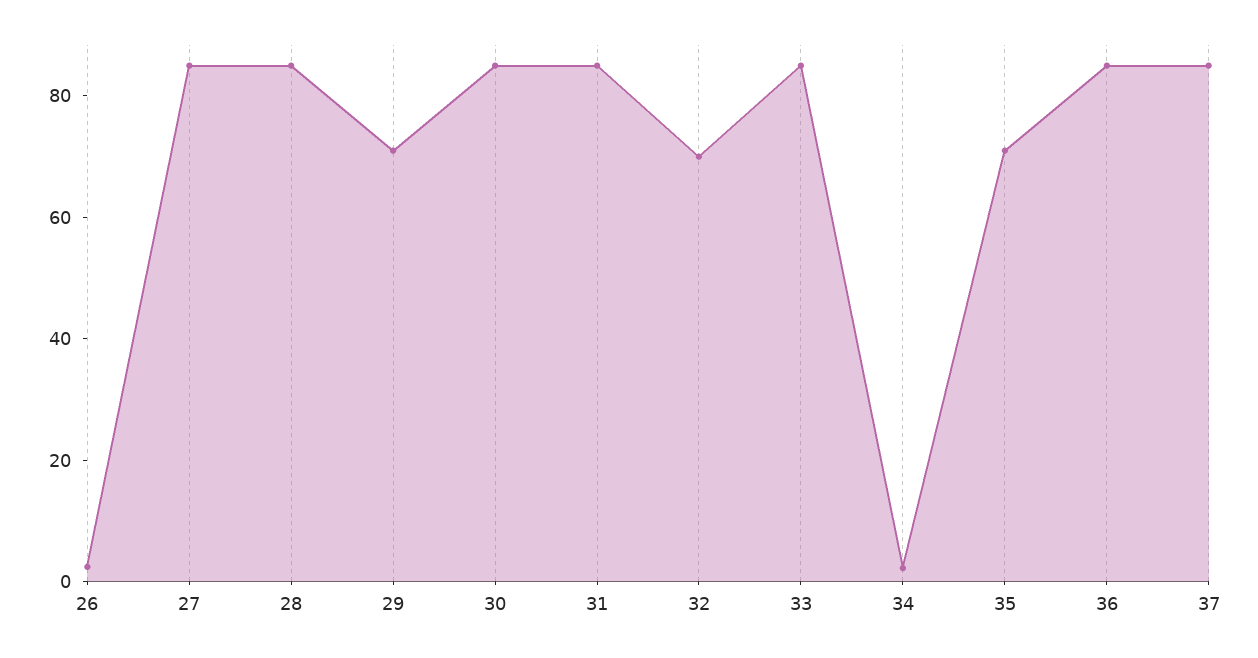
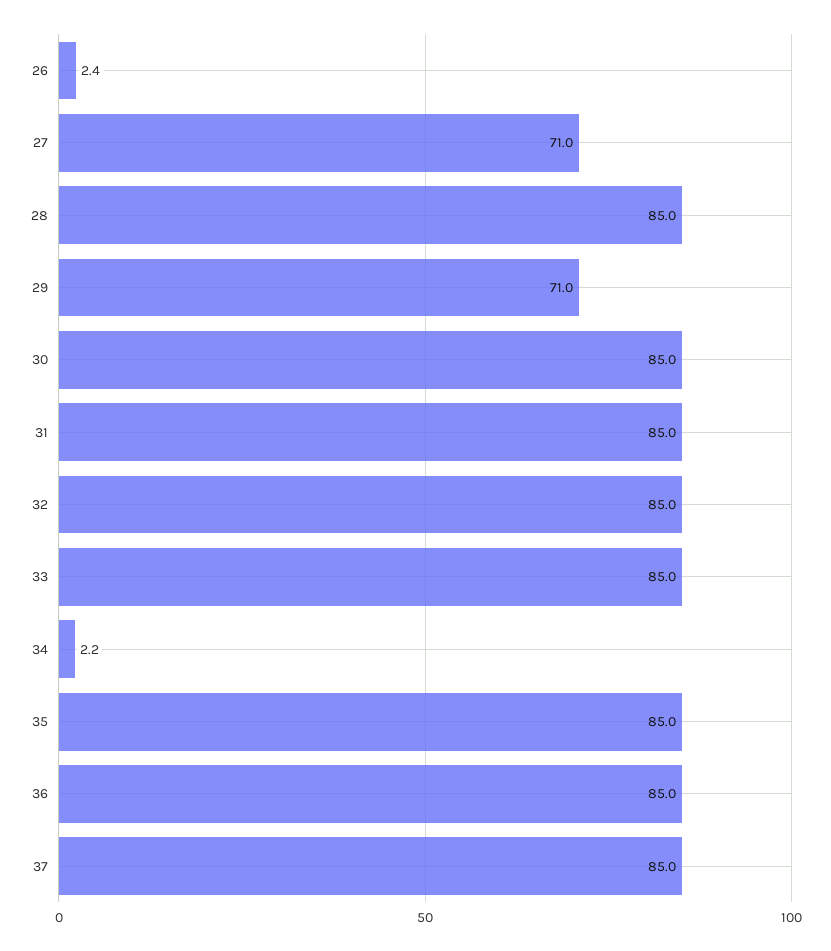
27: 85 -> 71
32: 70 -> 85
35: 70 -> 85

